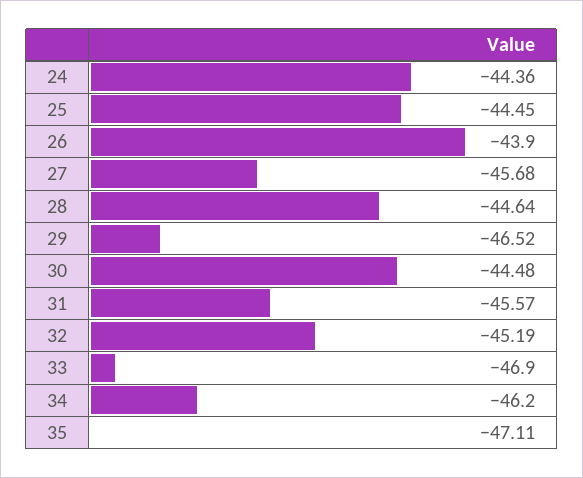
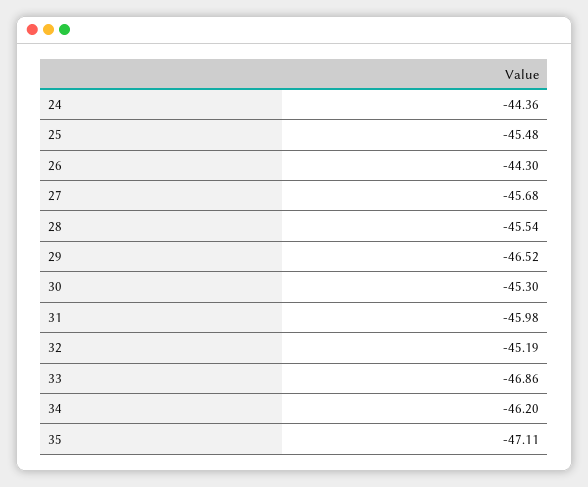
25: -44.45 -> -45.48
26: -43.9 -> -44.3
28: -44.64 -> -45.54
30: -44.48 -> -45.3
31: -45.57 -> -45.98
33: -46.9 -> -46.86

